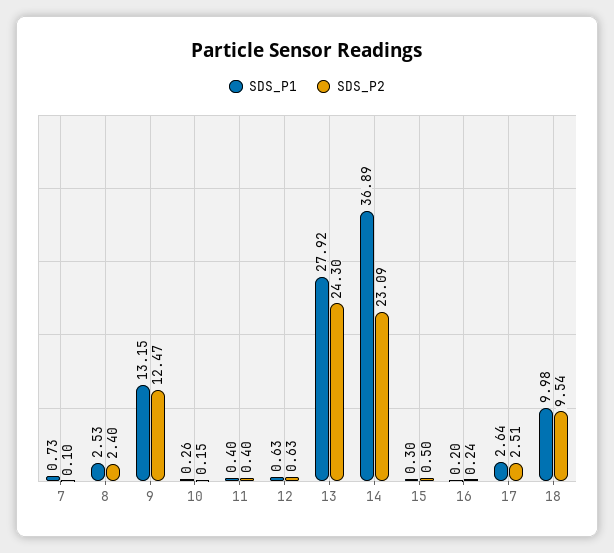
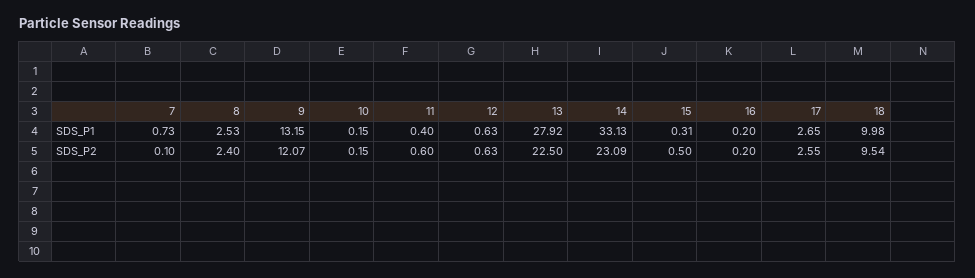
SDS_P2, 9: 12.47 -> 12.07
SDS_P1, 10: 0.26 -> 0.15
SDS_P2, 11: 0.4 -> 0.6
SDS_P2, 13: 24.3 -> 22.5
SDS_P1, 14: 36.89 -> 33.13
SDS_P1, 15: 0.3 -> 0.31
SDS_P2, 16: 0.24 -> 0.2
SDS_P1, 17: 2.64 -> 2.65
SDS_P2, 17: 2.51 -> 2.55

